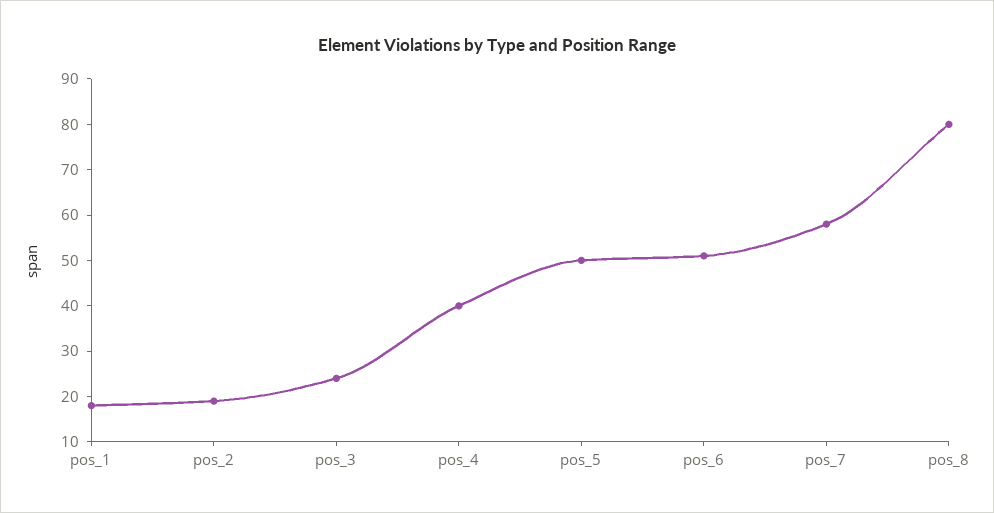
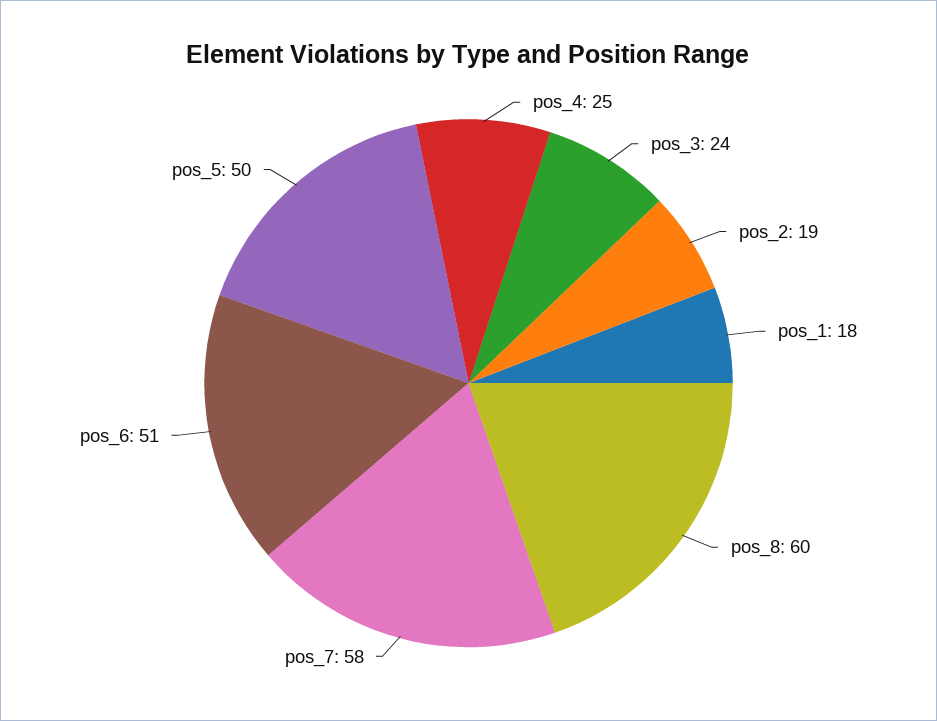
pos_4: 40 -> 25
pos_8: 80 -> 60

